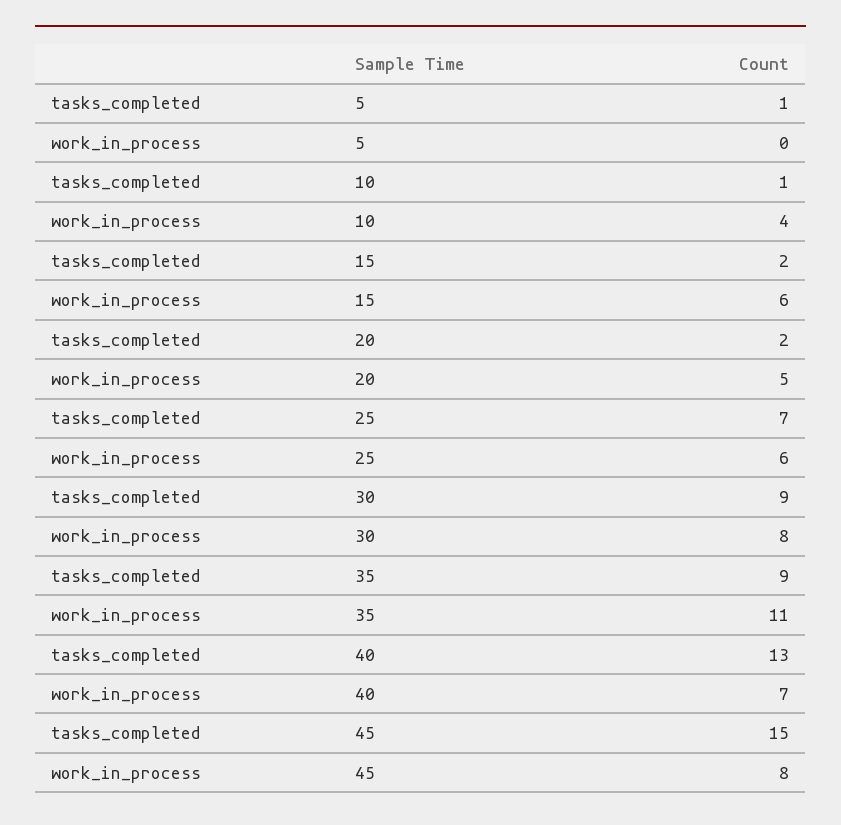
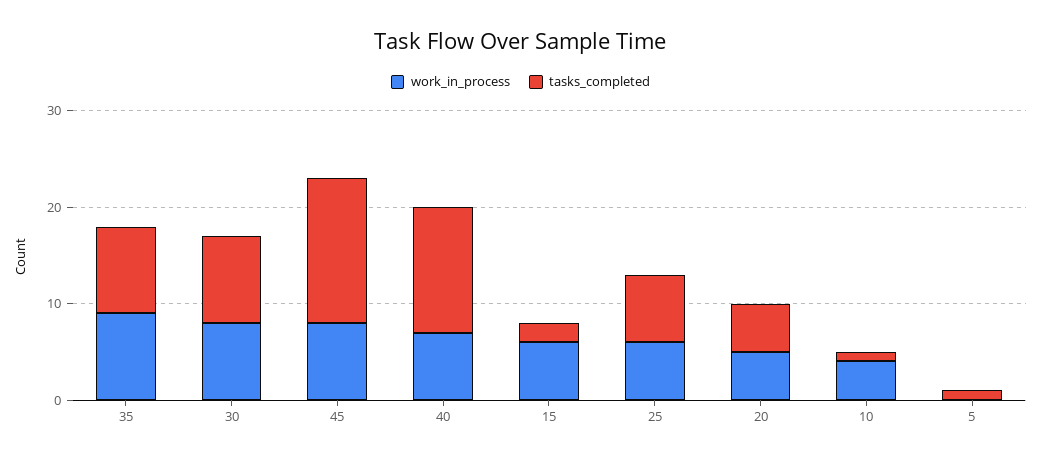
tasks_completed, 20: 2 -> 5
work_in_process, 35: 11 -> 9

